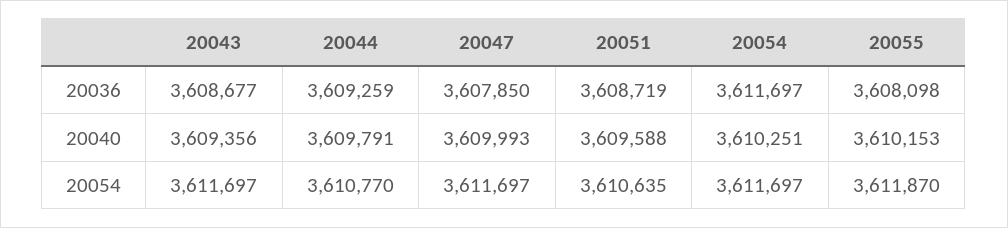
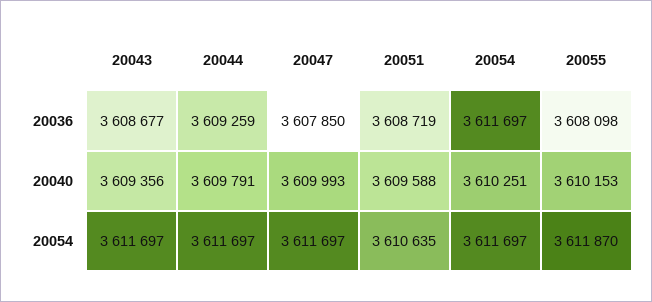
20044, 20054: 3610770 -> 3611697

